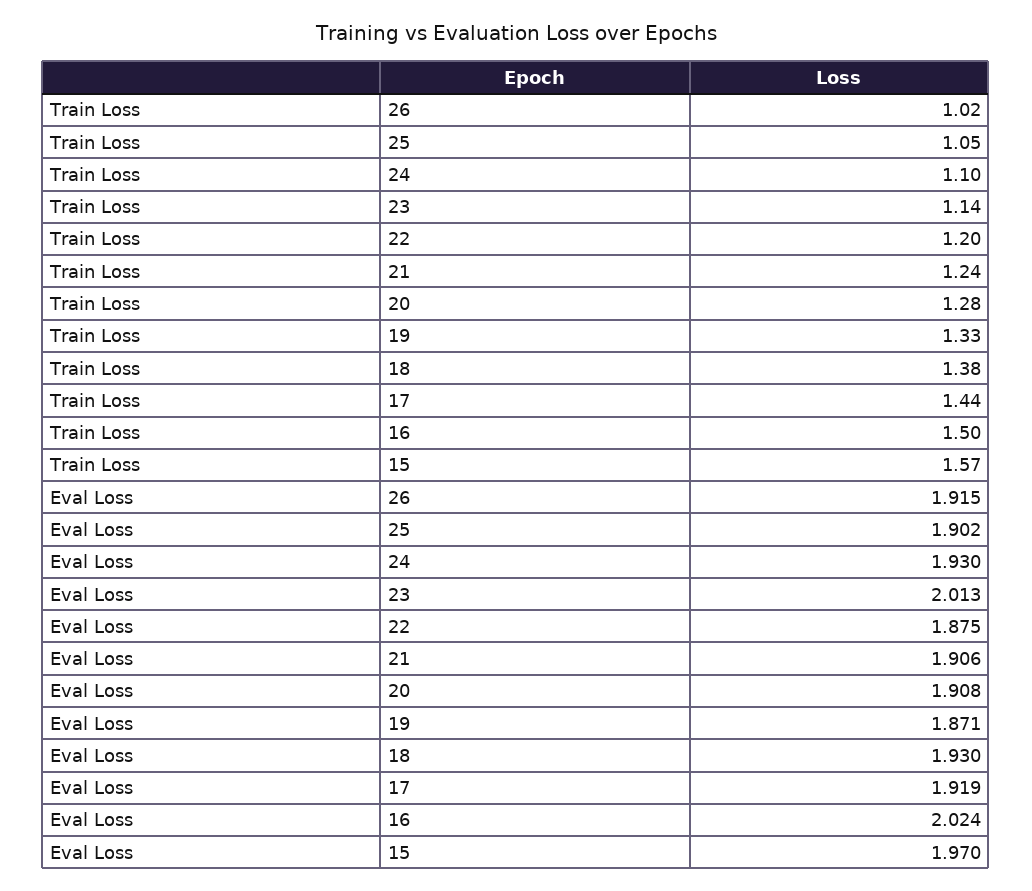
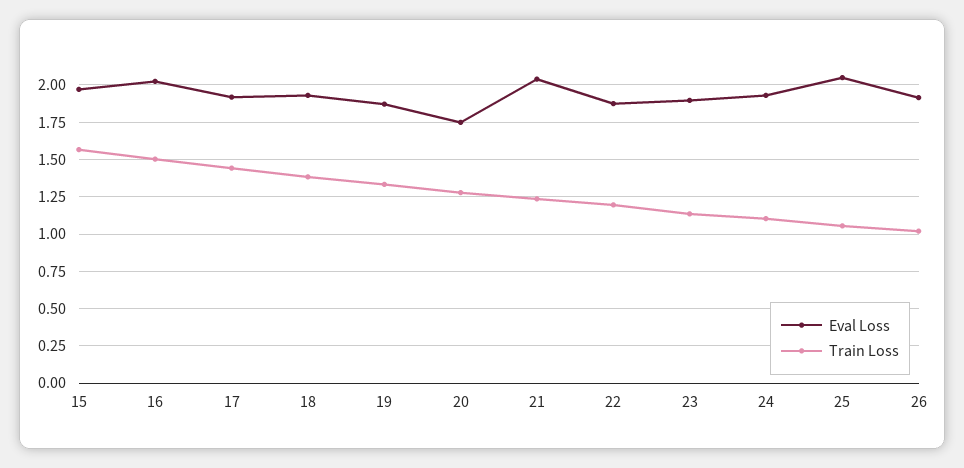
Eval Loss, 25: 1.902 -> 2.05
Eval Loss, 23: 2.013 -> 1.9
Eval Loss, 21: 1.906 -> 2.05
Eval Loss, 20: 1.908 -> 1.75

